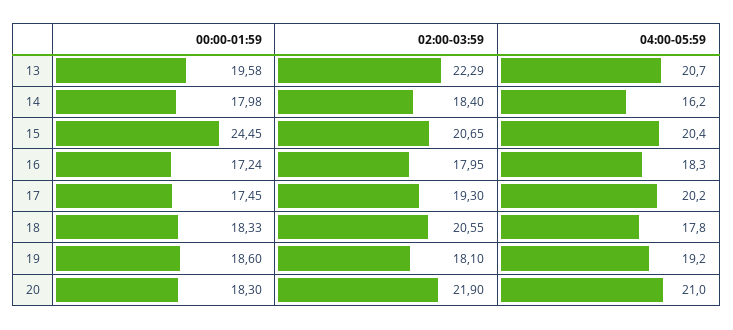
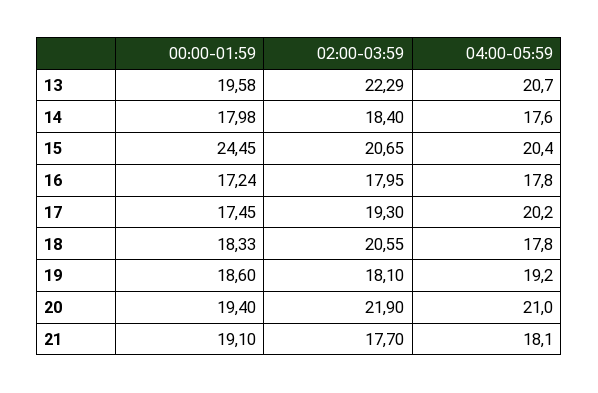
04:00-05:59, 14: 16.2 -> 17.6
04:00-05:59, 16: 18.3 -> 17.8
00:00-01:59, 20: 18.3 -> 19.4
00:00-01:59, 21: none -> 19.1
02:00-03:59, 21: none -> 17.7
04:00-05:59, 21: none -> 18.1

